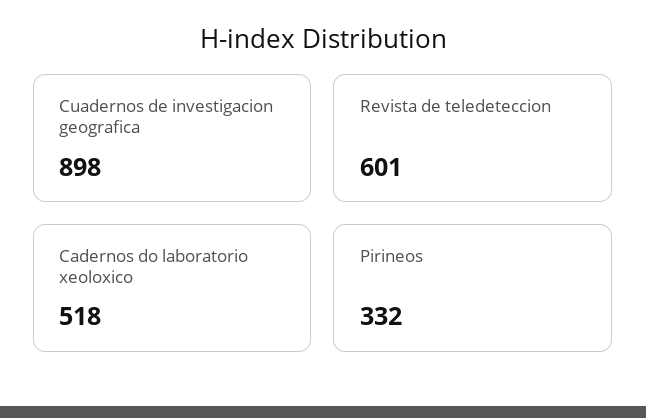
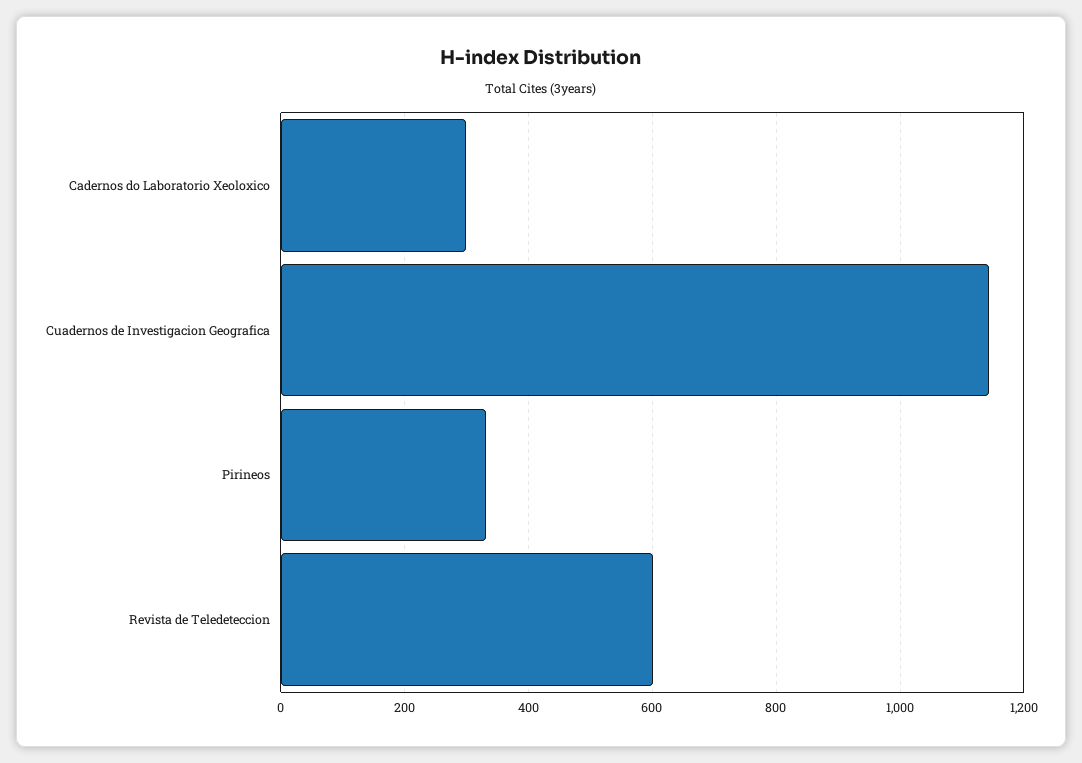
Cuadernos de investigacion geografica: 898 -> 1140
Cadernos do laboratorio xeoloxico: 518 -> 300

